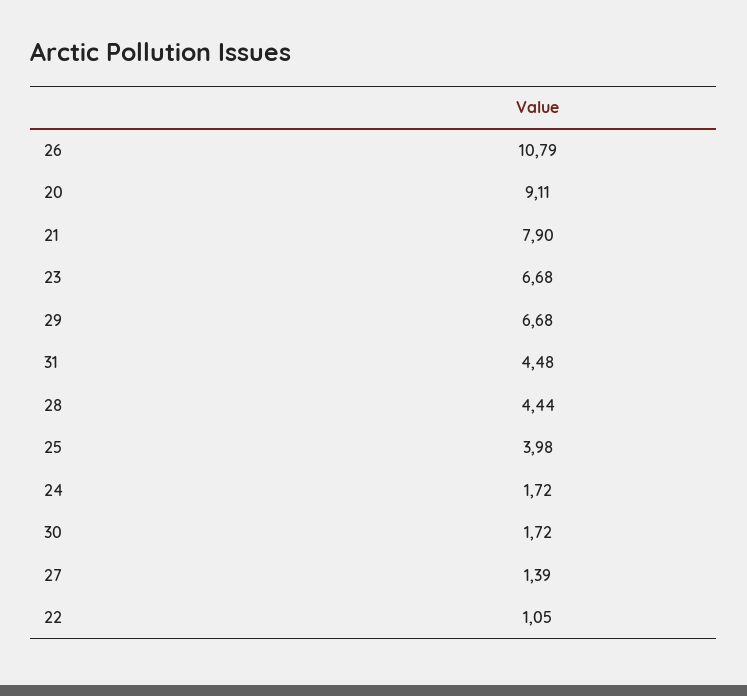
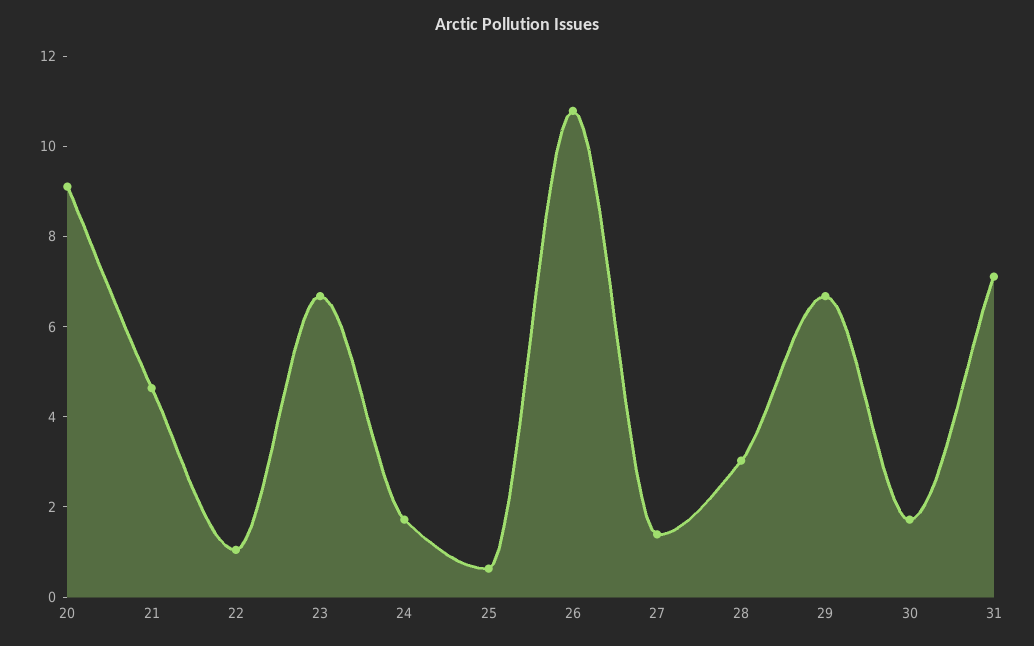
21: 7.9 -> 4.5
31: 4.48 -> 7
28: 4.44 -> 3
25: 3.98 -> 0.5

